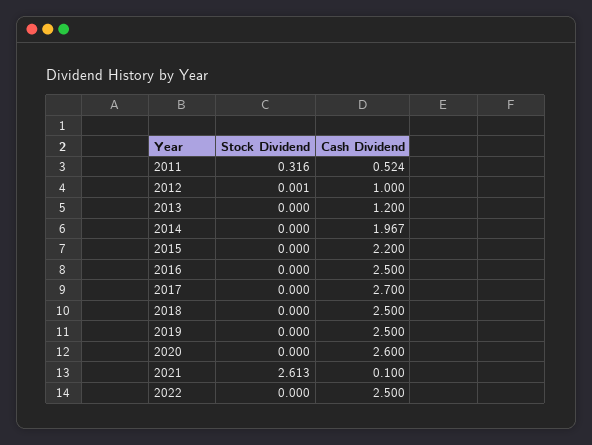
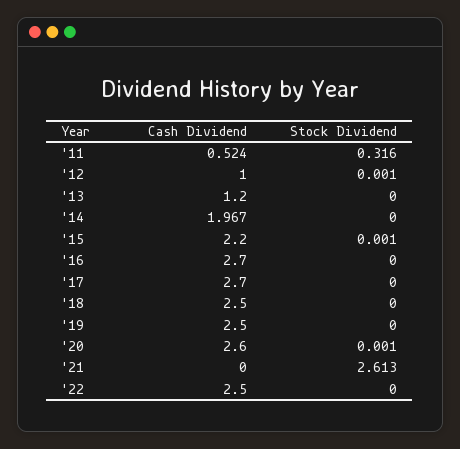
Stock Dividend, 2015: 0 -> 0.001
Cash Dividend, 2016: 2.5 -> 2.7
Stock Dividend, 2020: 0 -> 0.001
Cash Dividend, 2021: 0.1 -> 0

